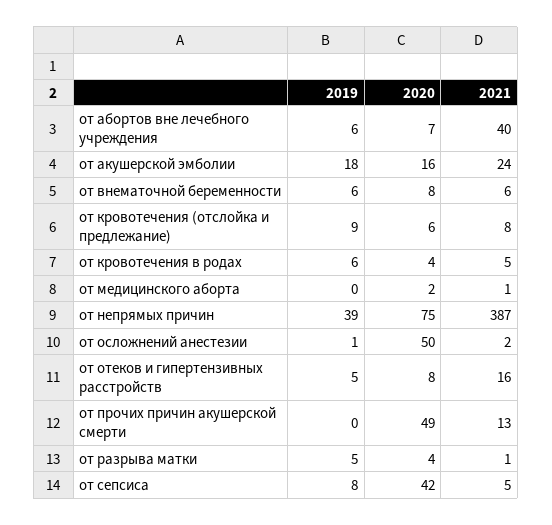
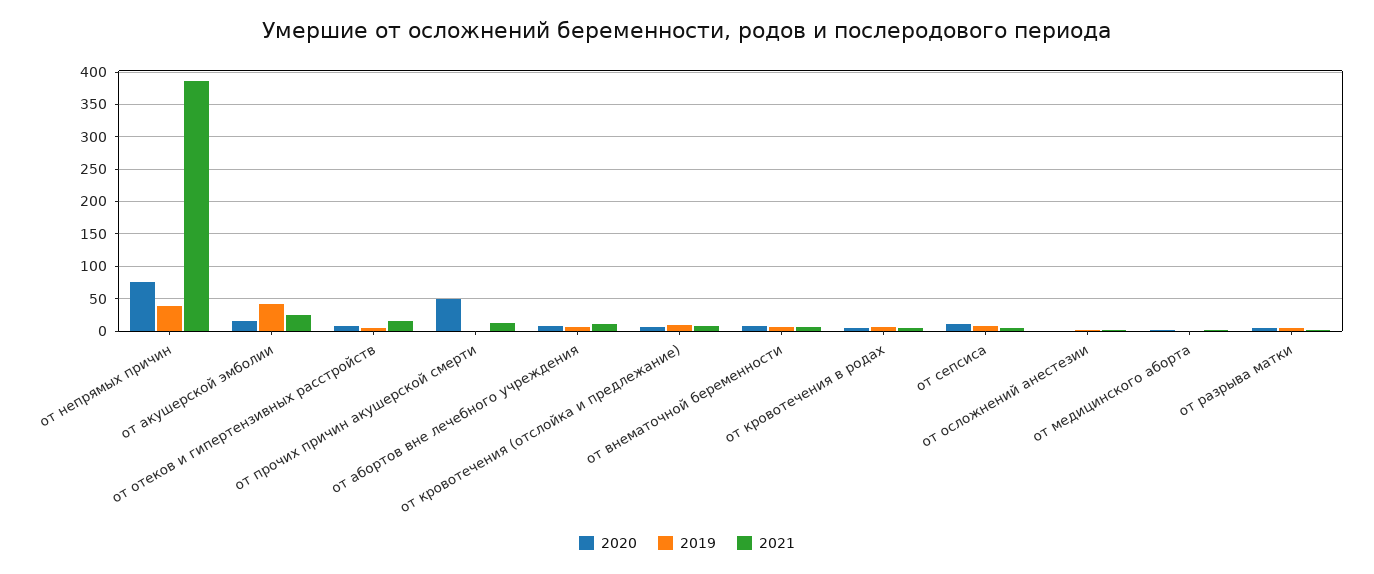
2021, от абортов вне лечебного учреждения: 40 -> 10
2019, от акушерской эмболии: 18 -> 40
2020, от осложнений анестезии: 50 -> 0
2020, от сепсиса: 42 -> 10

